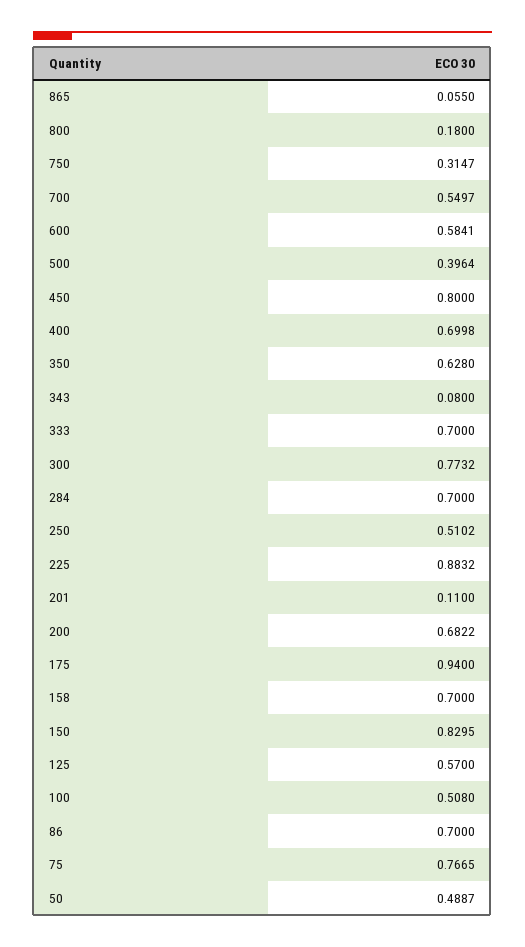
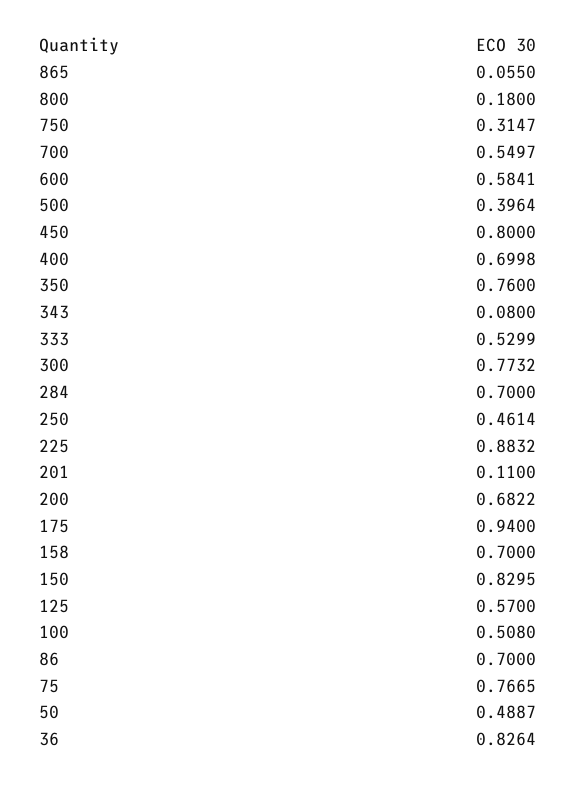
350: 0.628 -> 0.76
333: 0.7 -> 0.5299
250: 0.5102 -> 0.4614
36: none -> 0.8264

